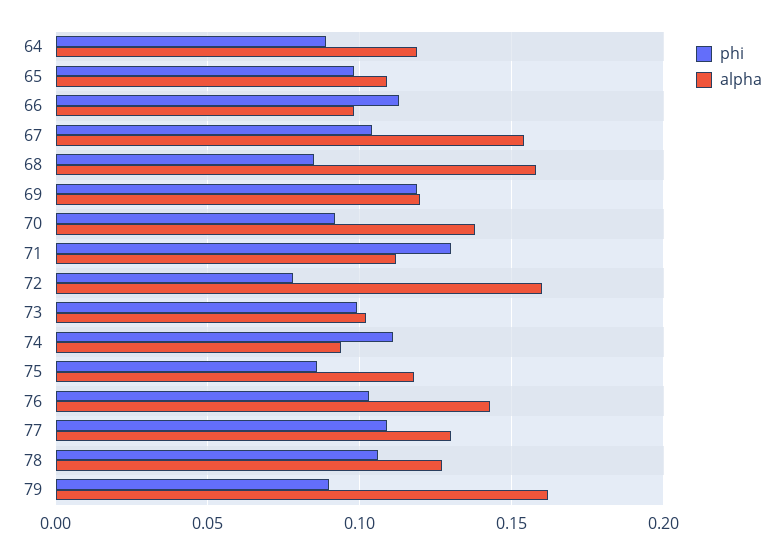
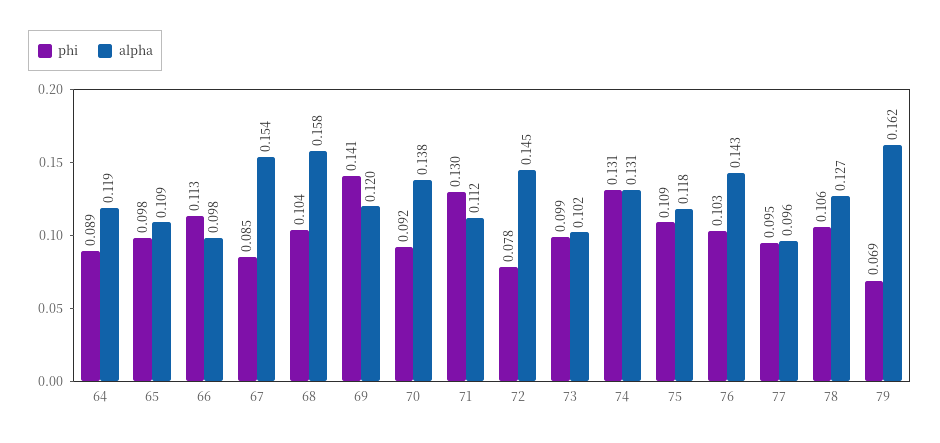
phi, 67: 0.105 -> 0.085
phi, 68: 0.085 -> 0.104
phi, 69: 0.12 -> 0.141
alpha, 72: 0.16 -> 0.145
phi, 74: 0.11 -> 0.131
alpha, 74: 0.095 -> 0.131
phi, 75: 0.085 -> 0.109
phi, 77: 0.11 -> 0.095
alpha, 77: 0.13 -> 0.096
phi, 79: 0.09 -> 0.069

